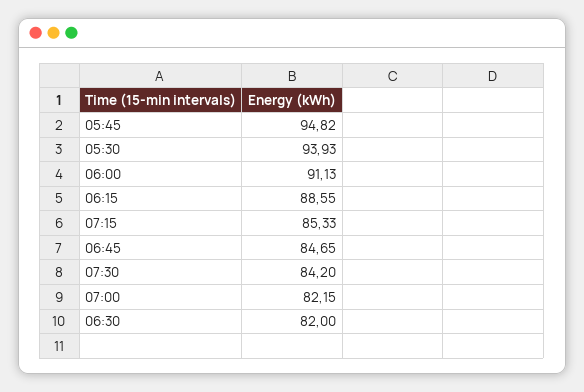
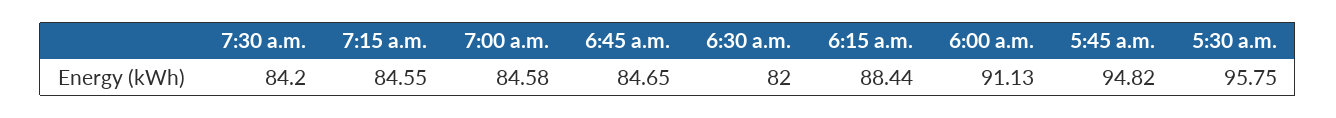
05:30: 93.93 -> 95.75
06:15: 88.55 -> 88.44
07:15: 85.33 -> 84.55
07:00: 82.15 -> 84.58

